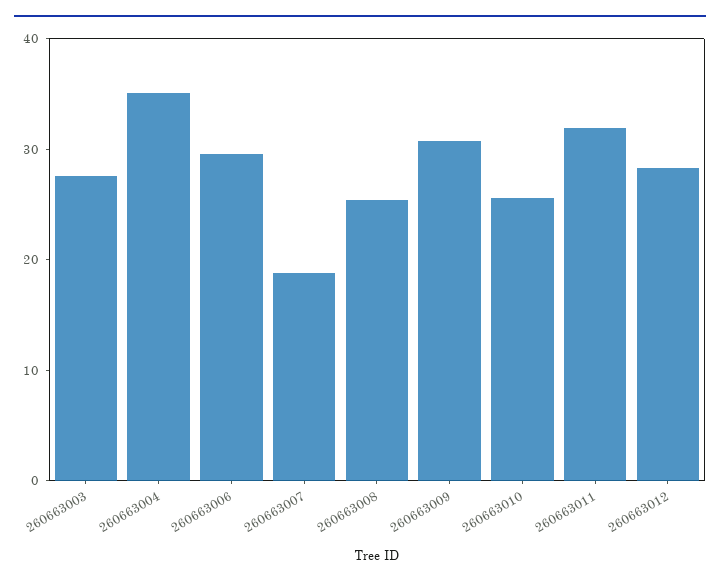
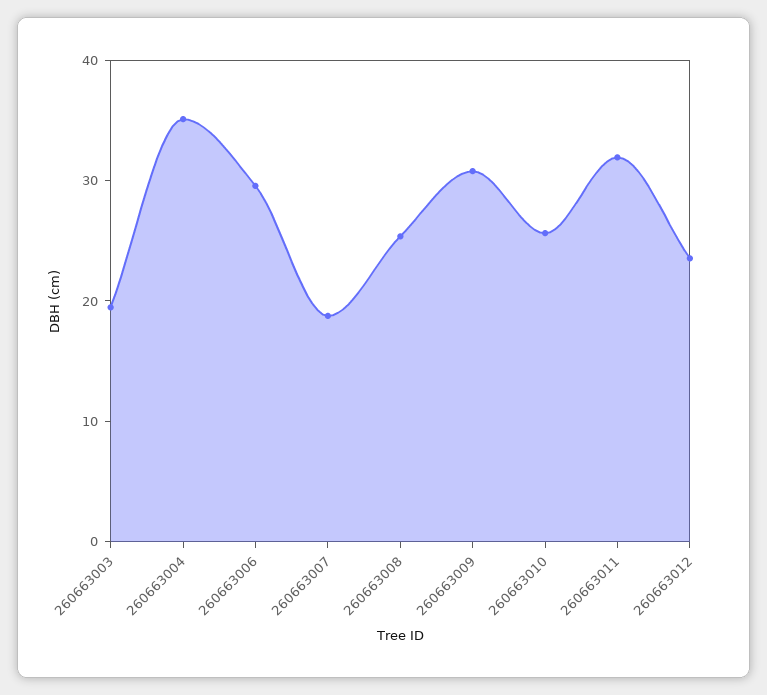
260663003: 28 -> 20
260663012: 28 -> 24

